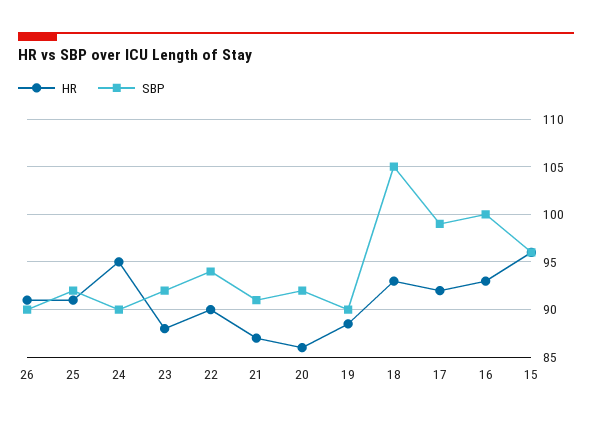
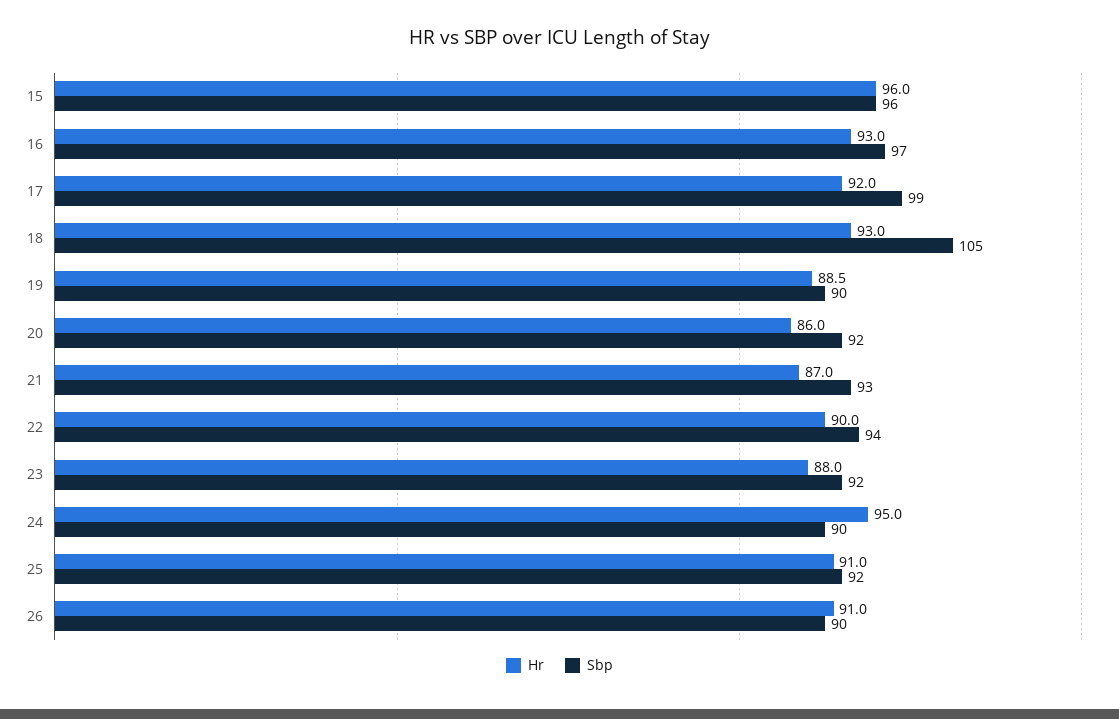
SBP, 21: 91 -> 93
SBP, 16: 100 -> 97

